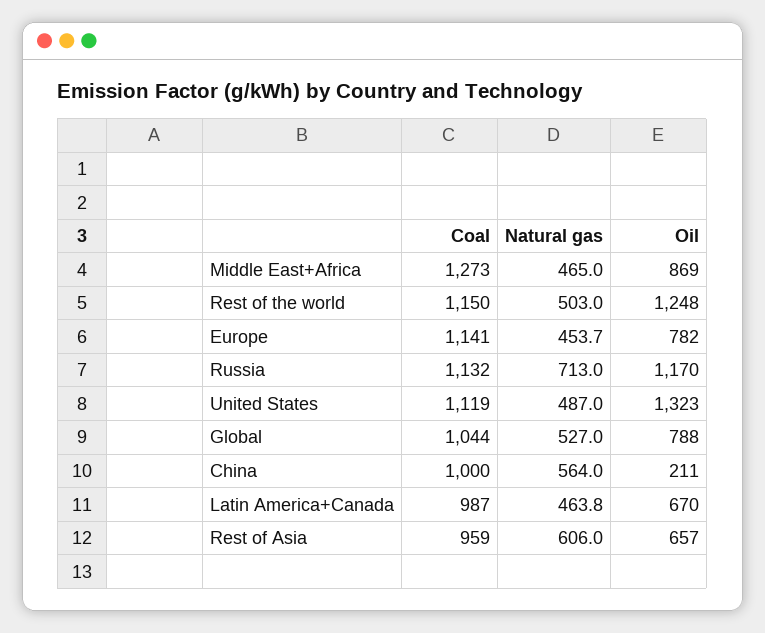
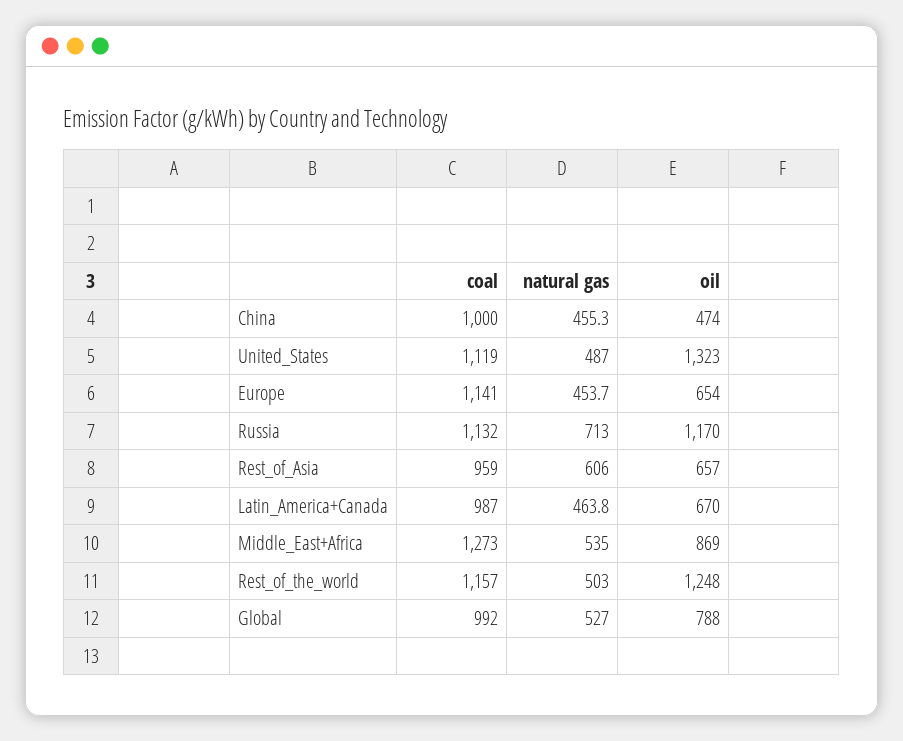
Natural gas, Middle East+Africa: 465 -> 535
Coal, Rest of the world: 1150 -> 1157
Oil, Europe: 782 -> 654
Coal, Global: 1044 -> 992
Natural gas, China: 564 -> 455.3
Oil, China: 211 -> 474

